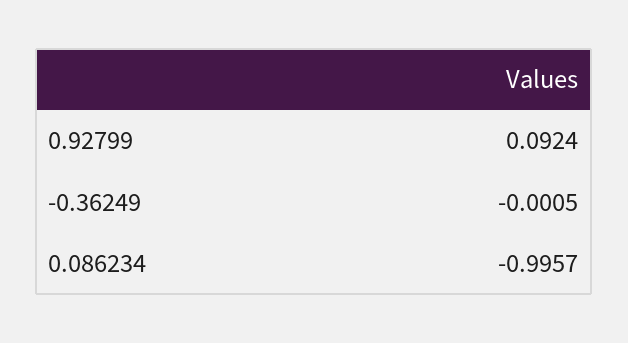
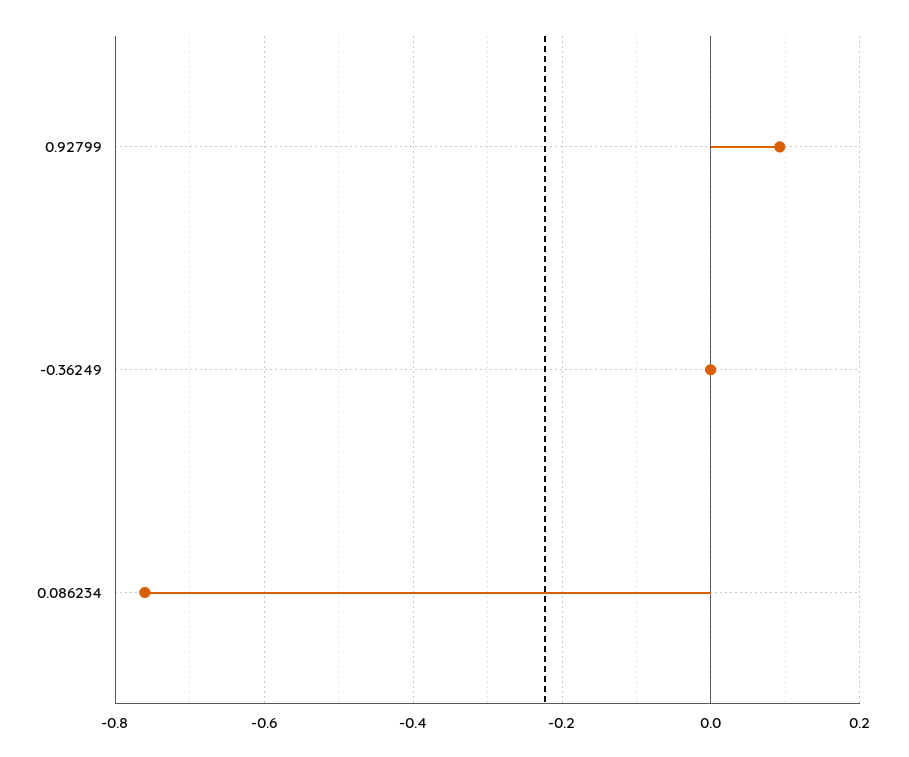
0.086234: -0.9957 -> -0.76

